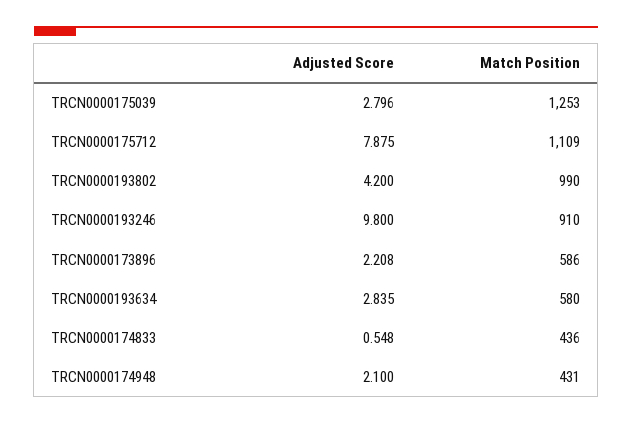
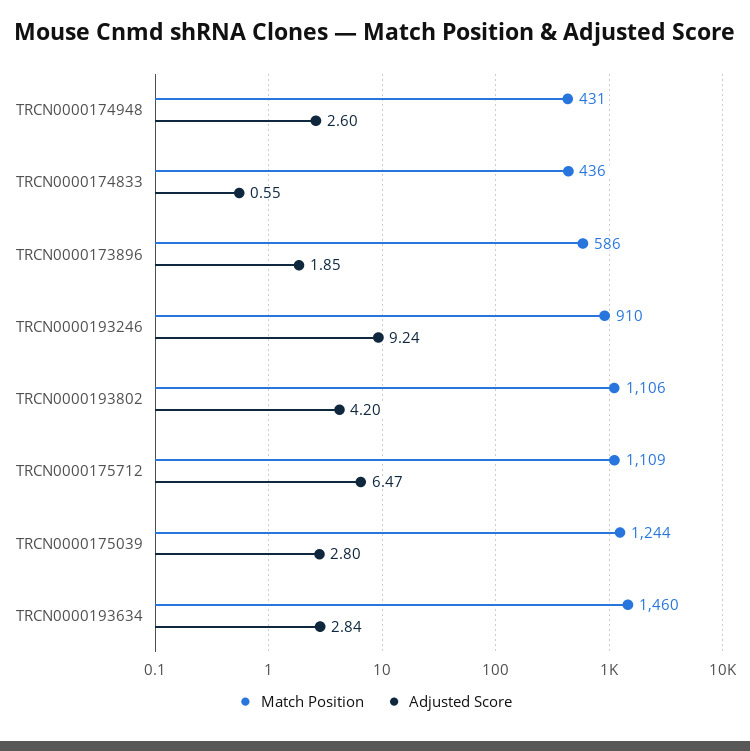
Match Position, TRCN0000175039: 1253 -> 1244
Adjusted Score, TRCN0000175712: 7.875 -> 6.47
Match Position, TRCN0000193802: 990 -> 1106
Adjusted Score, TRCN0000193246: 9.8 -> 9.24
Adjusted Score, TRCN0000173896: 2.208 -> 1.85
Match Position, TRCN0000193634: 580 -> 1460
Adjusted Score, TRCN0000174948: 2.1 -> 2.6

